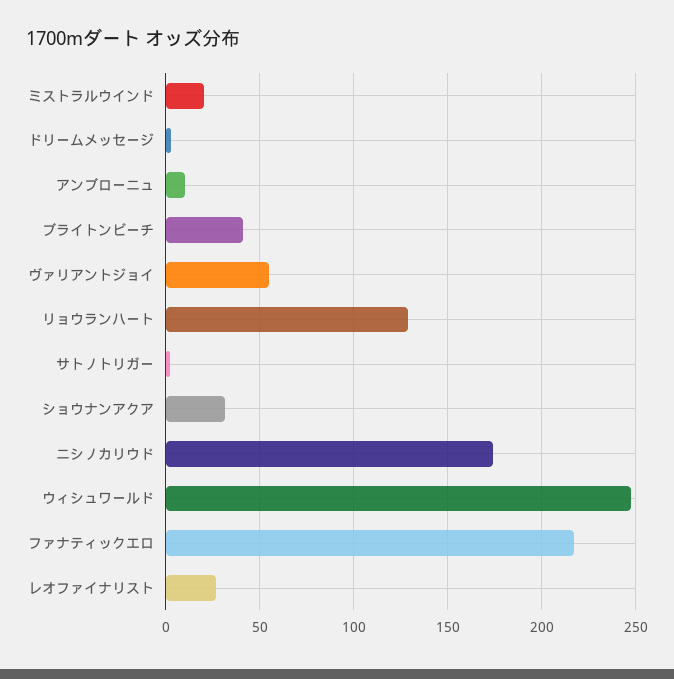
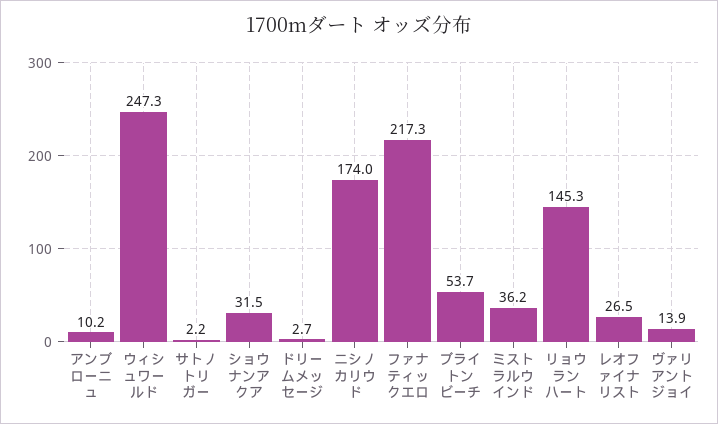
ミストラルウインド: 20 -> 36.2
ブライトンビーチ: 40 -> 53.7
ヴァリアントジョイ: 55 -> 13.9
リョウランハート: 130 -> 145.3

